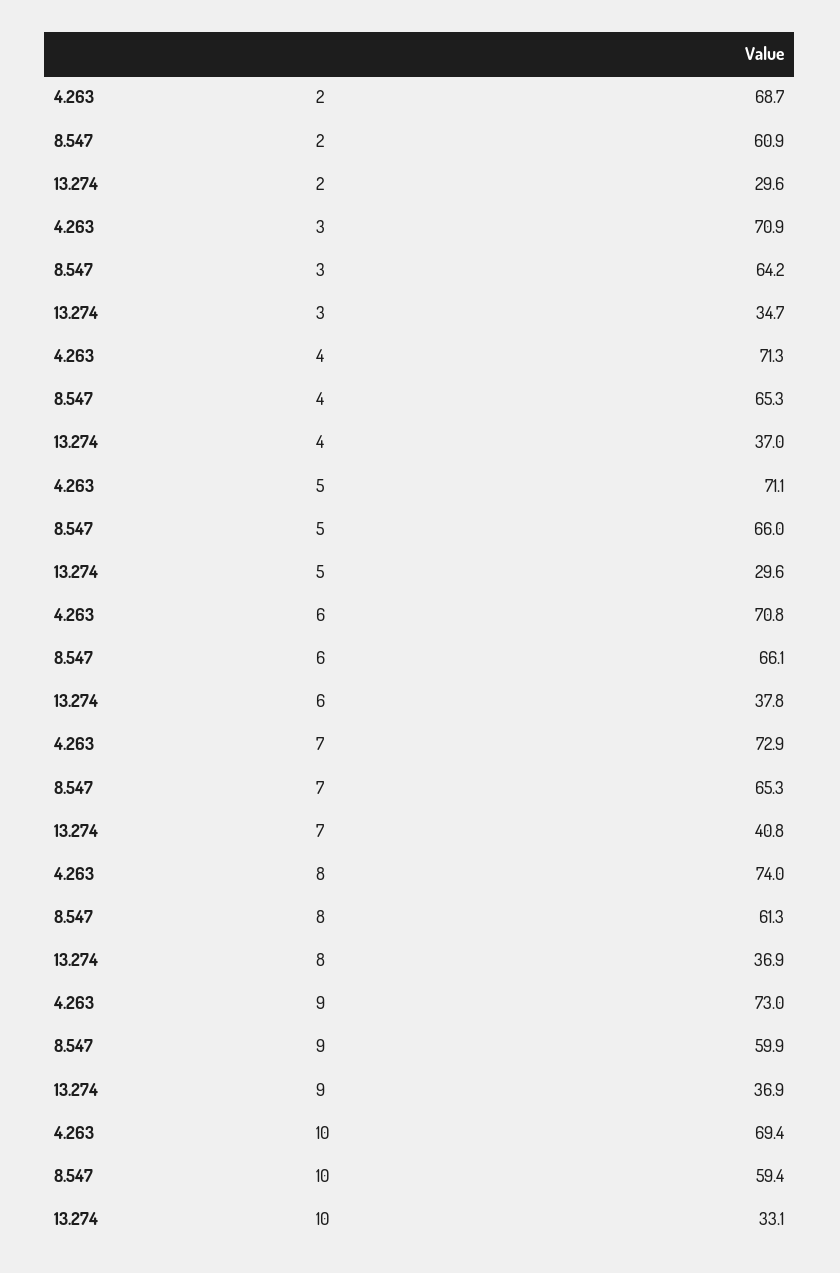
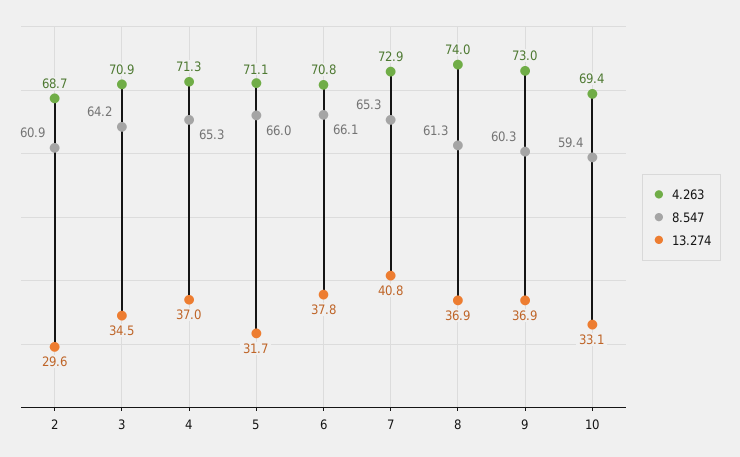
13.274, 3: 34.7 -> 34.5
13.274, 5: 29.6 -> 31.7
8.547, 9: 59.9 -> 60.3

